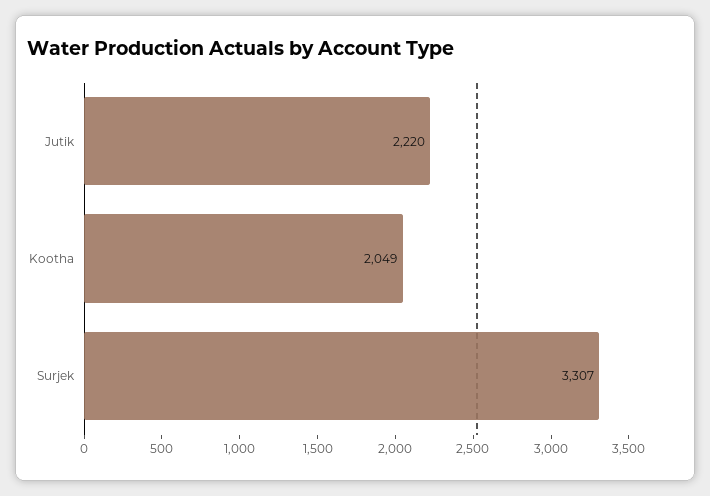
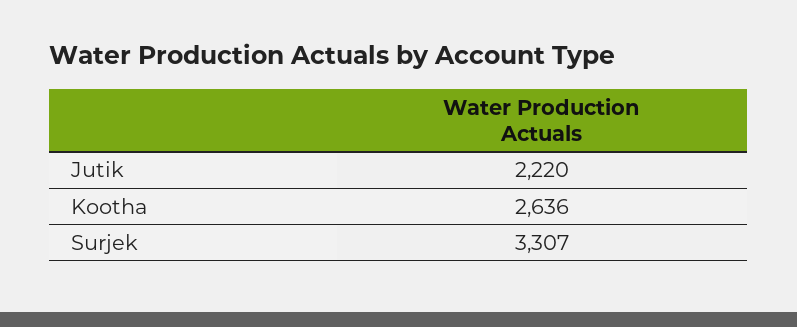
Kootha: 2049 -> 2636

